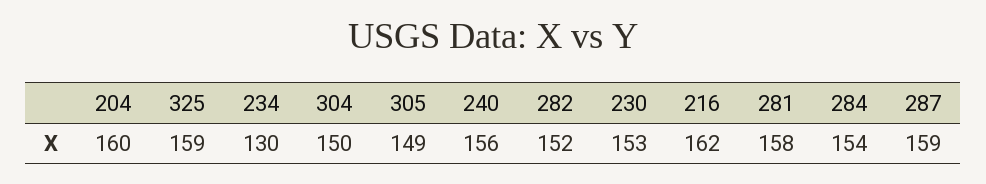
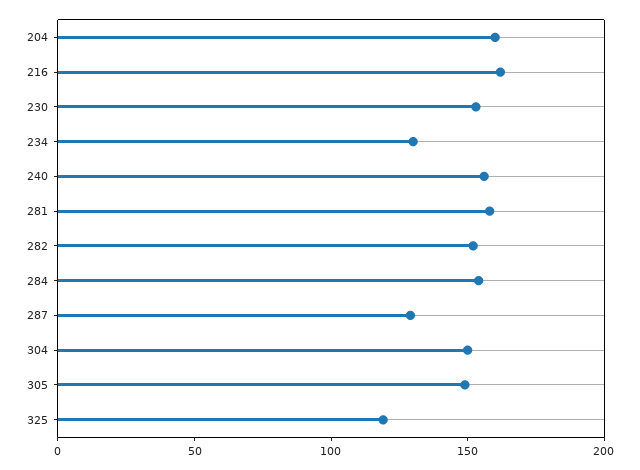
325: 159 -> 120
287: 159 -> 130

